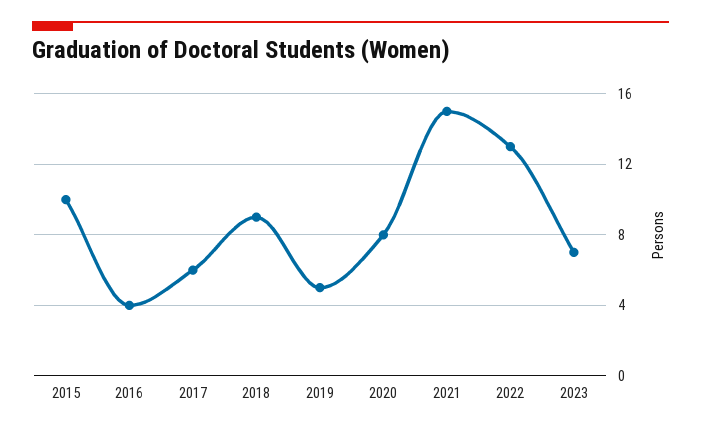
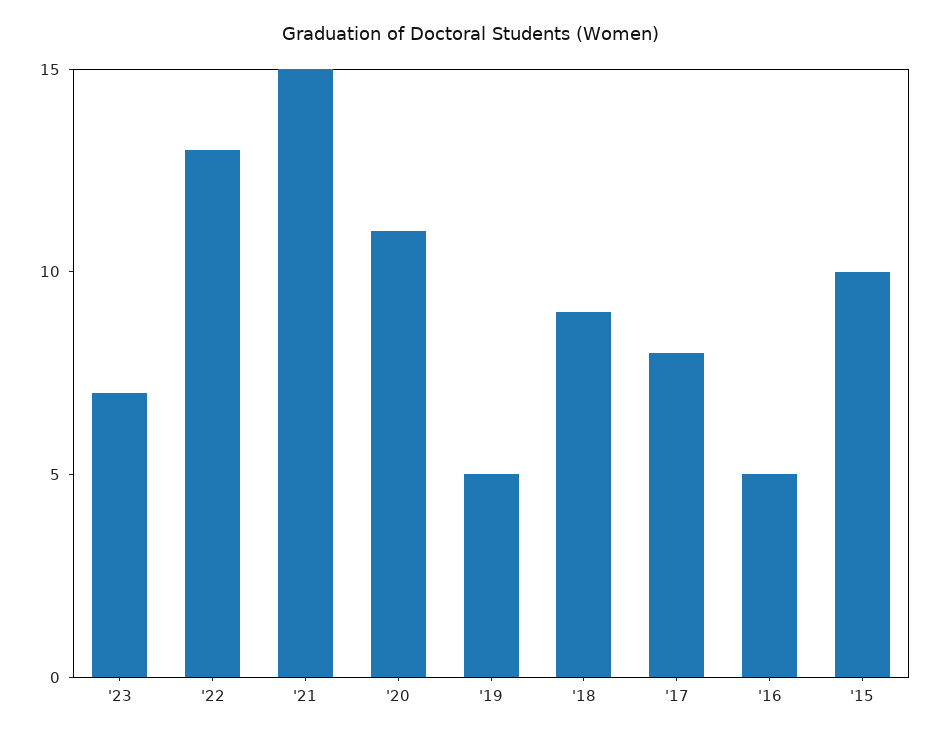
2016: 4 -> 5
2017: 6 -> 8
2020: 8 -> 11

